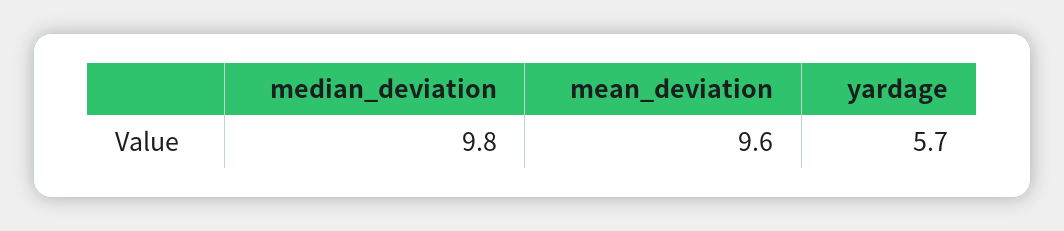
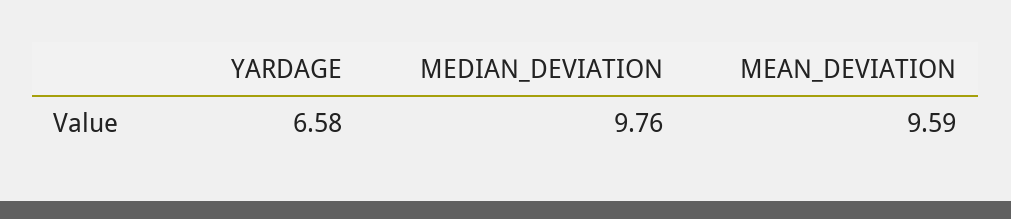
yardage: 5.7 -> 6.58

